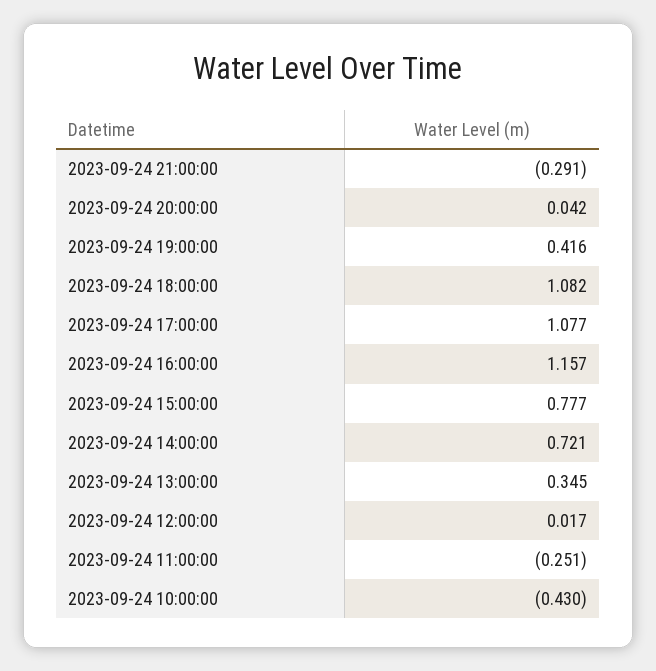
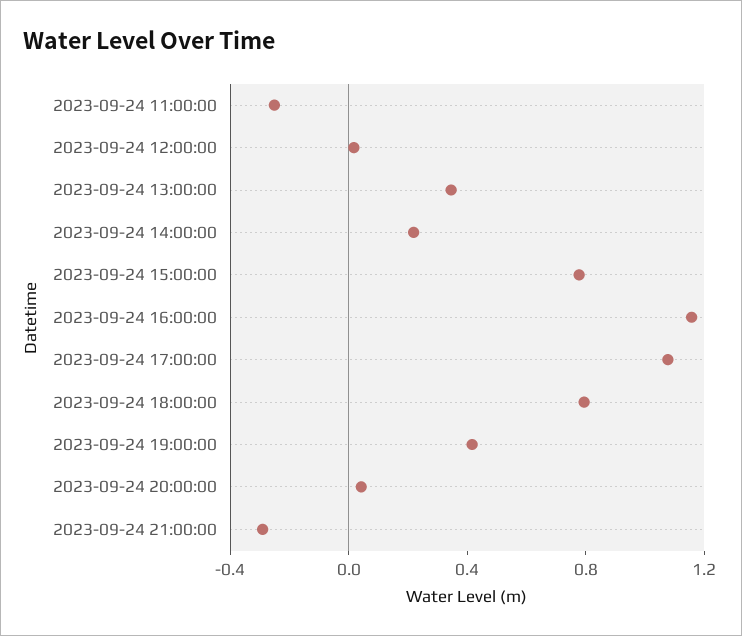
2023-09-24 18:00:00: 1.082 -> 0.8
2023-09-24 14:00:00: 0.721 -> 0.2
2023-09-24 10:00:00: -0.43 -> none

